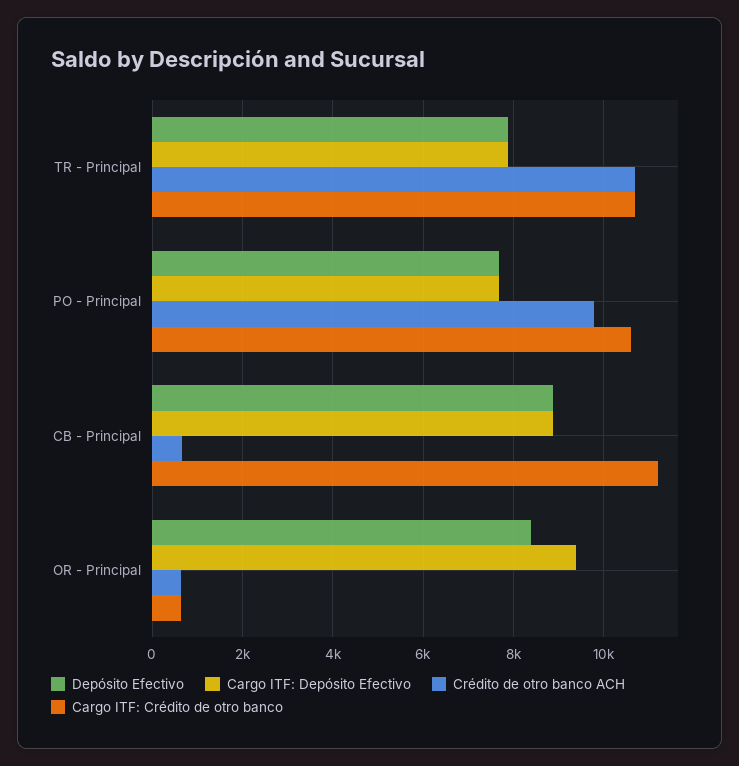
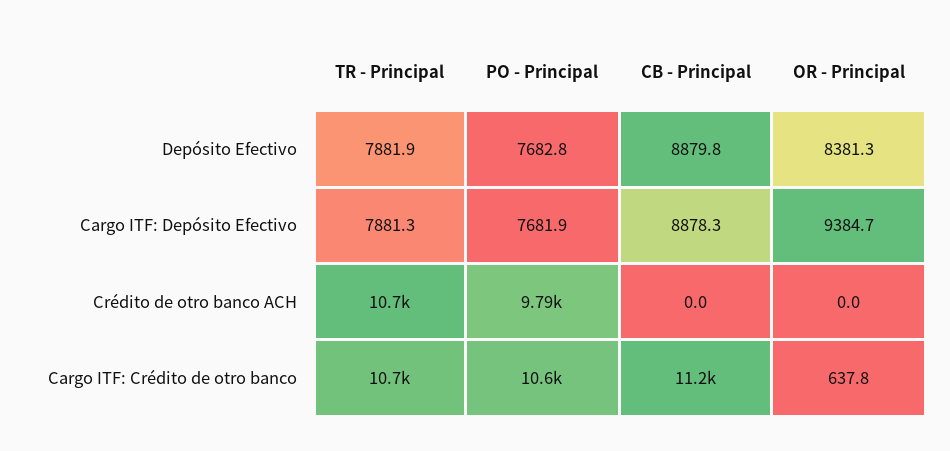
Crédito de otro banco ACH, CB - Principal: 600 -> 0
Crédito de otro banco ACH, OR - Principal: 600 -> 0

